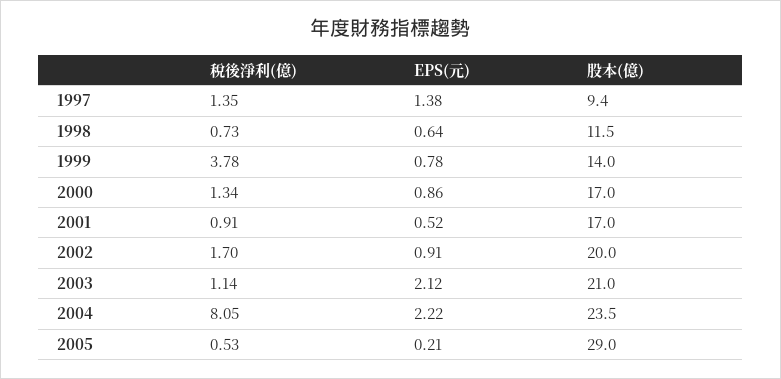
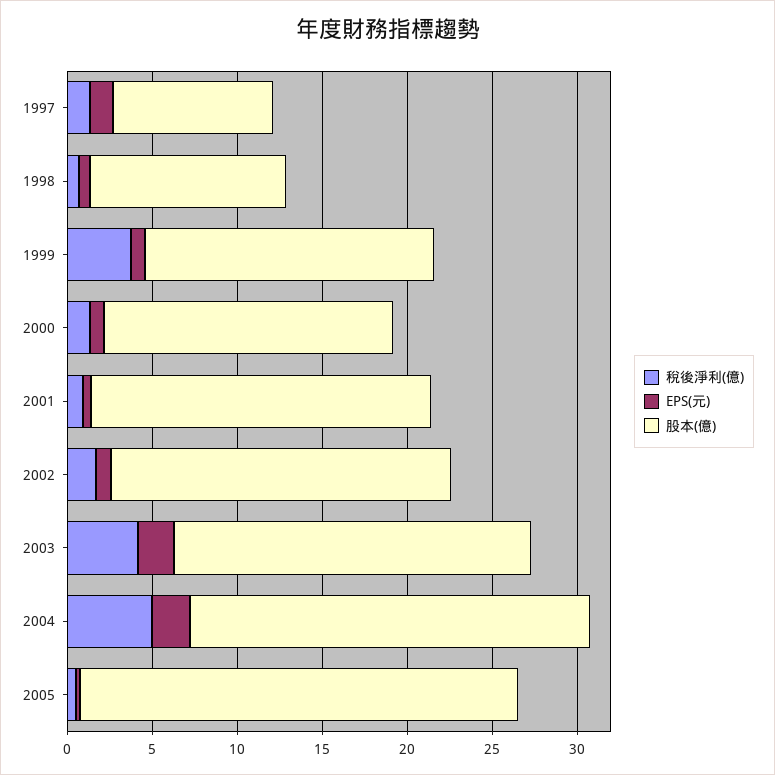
股本(億), 1999: 14 -> 17
股本(億), 2001: 17 -> 20
稅後淨利(億), 2003: 1.14 -> 4
稅後淨利(億), 2004: 8.05 -> 5
股本(億), 2005: 29 -> 26

